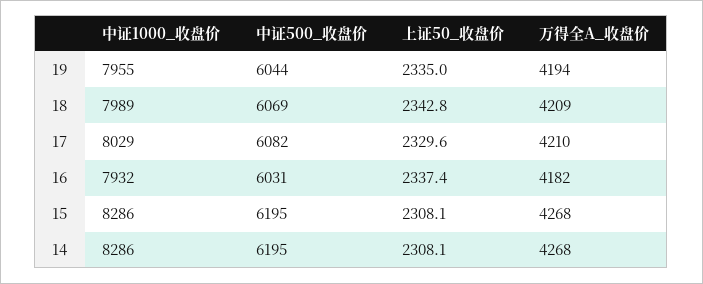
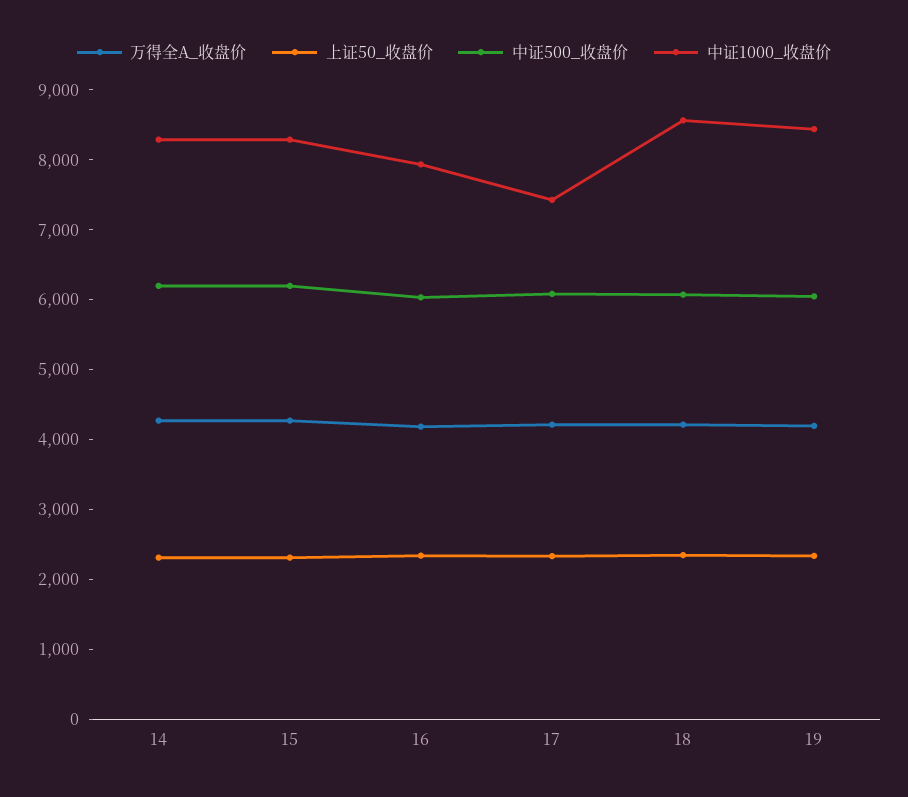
中证1000_收盘价, 19: 7955 -> 8400
中证1000_收盘价, 18: 7989 -> 8600
中证1000_收盘价, 17: 8029 -> 7400

